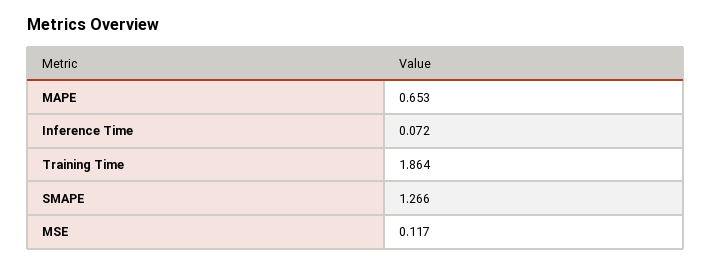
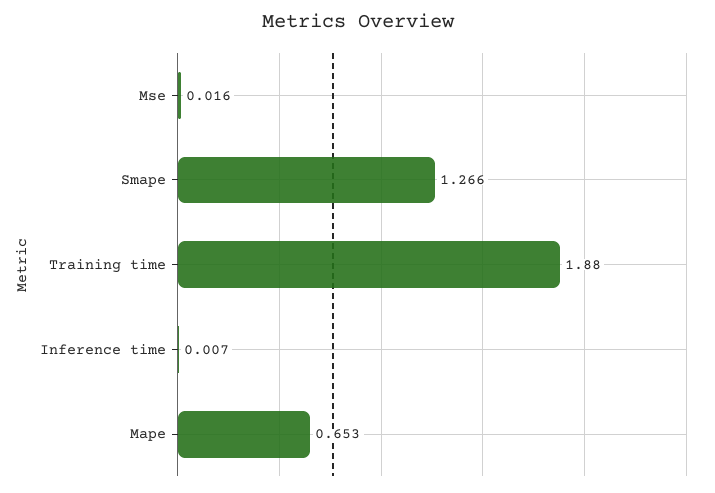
Inference Time: 0.072 -> 0.007
Training Time: 1.864 -> 1.88
MSE: 0.117 -> 0.016

